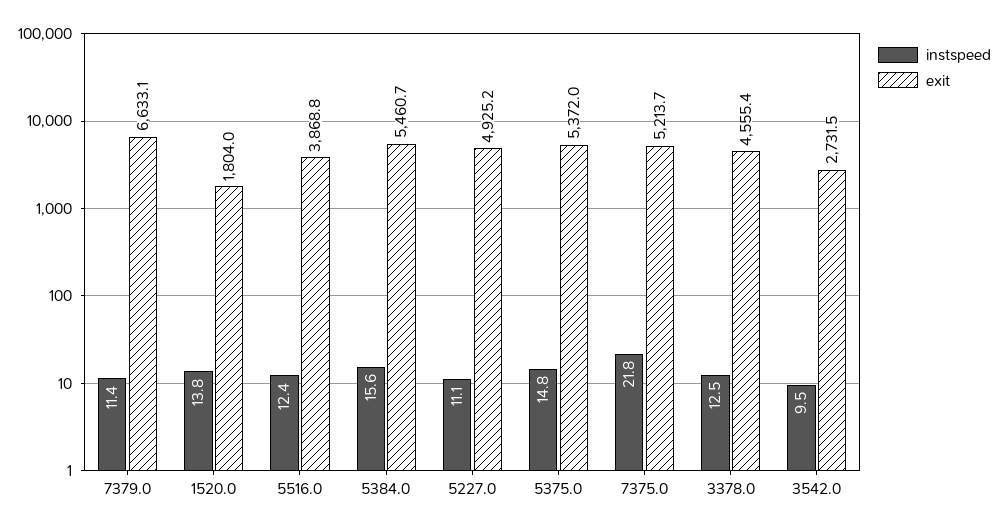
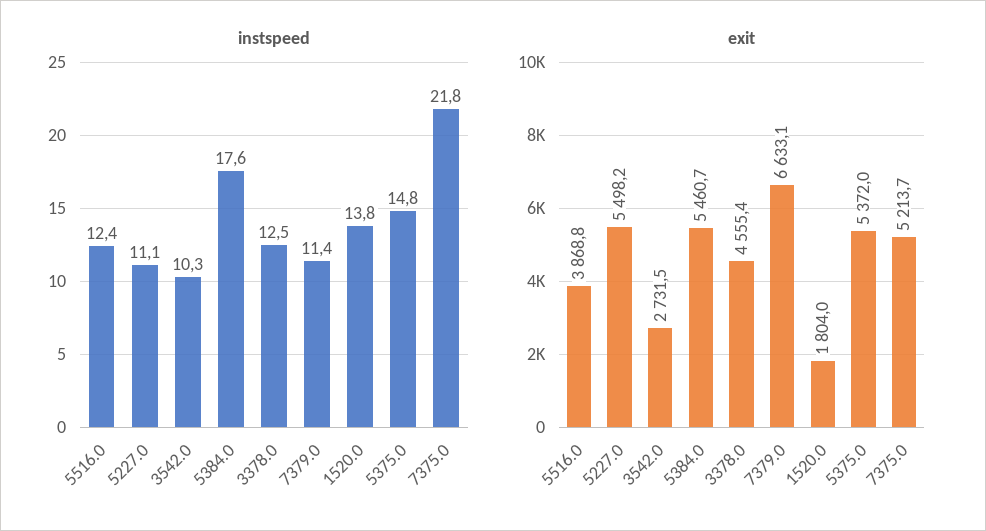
instspeed, 5384.0: 15.6 -> 17.6
exit, 5227.0: 4925.2 -> 5498.2
instspeed, 3542.0: 9.5 -> 10.3

